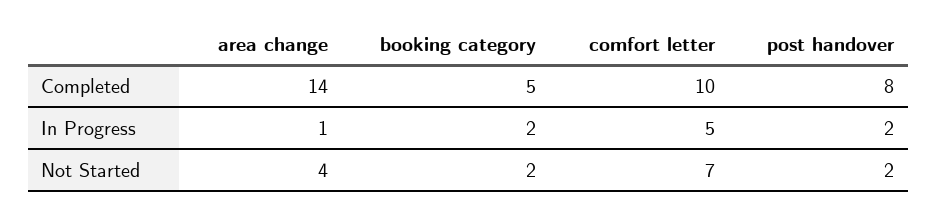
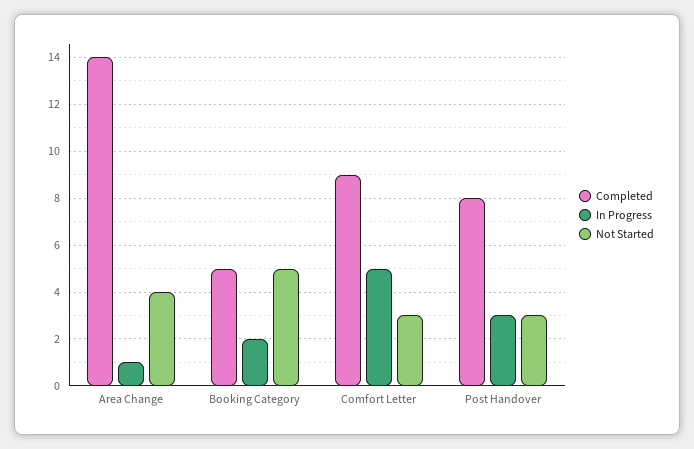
Completed, comfort letter: 10 -> 9
In Progress, post handover: 2 -> 3
Not Started, booking category: 2 -> 5
Not Started, comfort letter: 7 -> 3
Not Started, post handover: 2 -> 3

